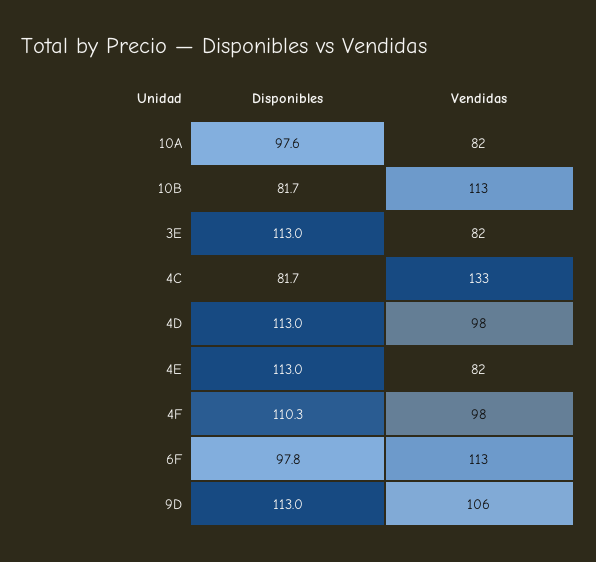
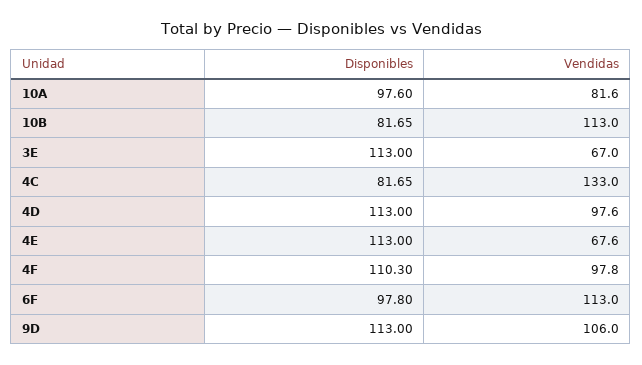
Vendidas, 3E: 82 -> 67
Vendidas, 4E: 82 -> 67.6

